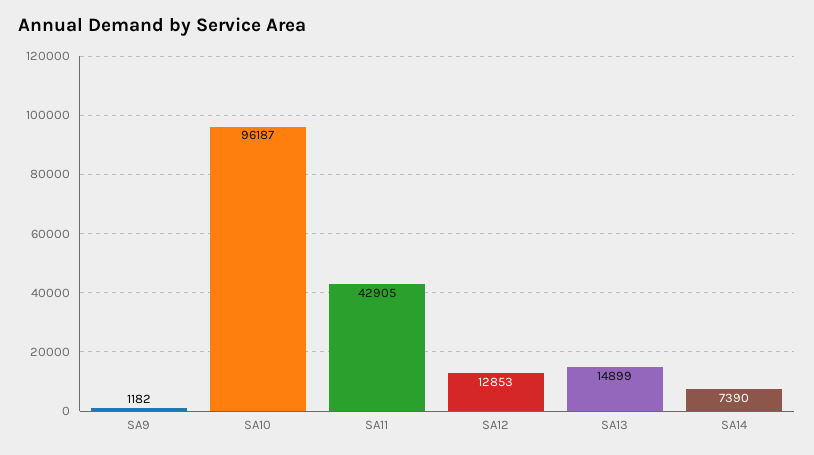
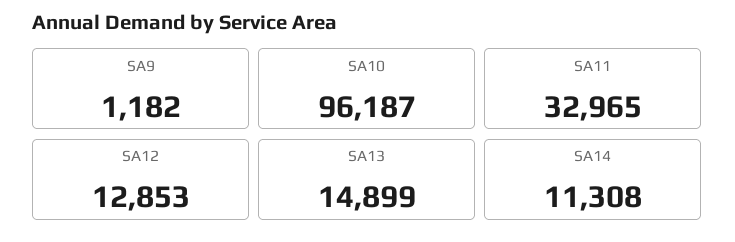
SA11: 42905 -> 32965
SA14: 7390 -> 11308

